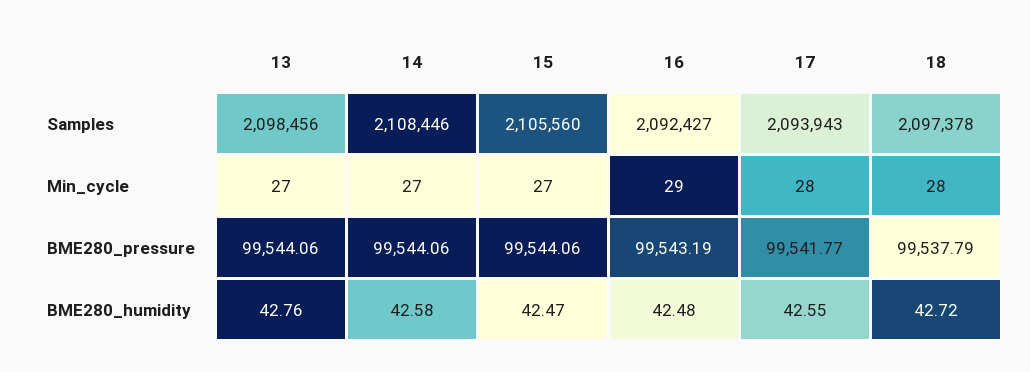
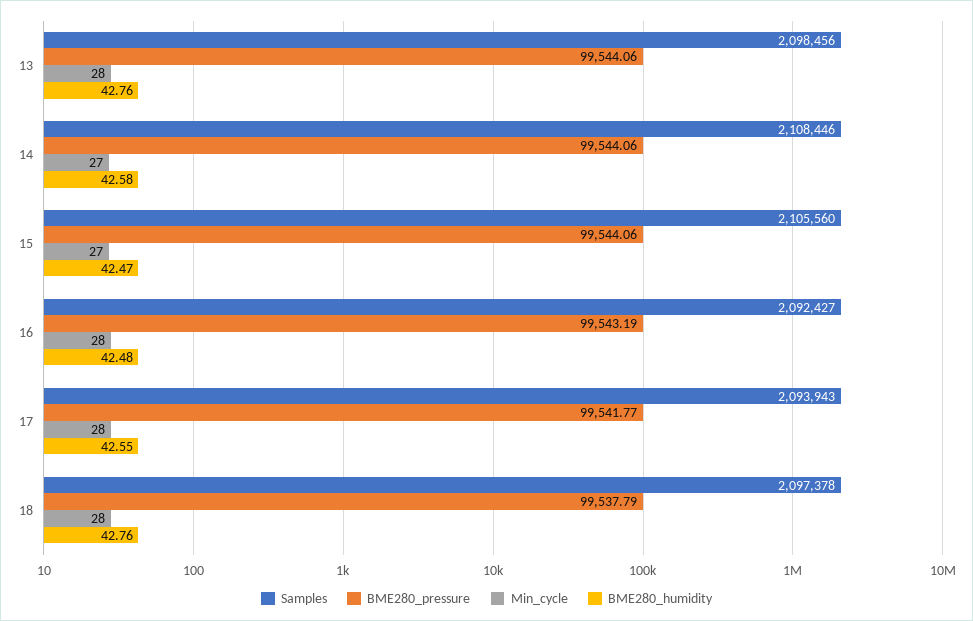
Min_cycle, 13: 27 -> 28
Min_cycle, 16: 29 -> 28
BME280_humidity, 18: 42.72 -> 42.76

